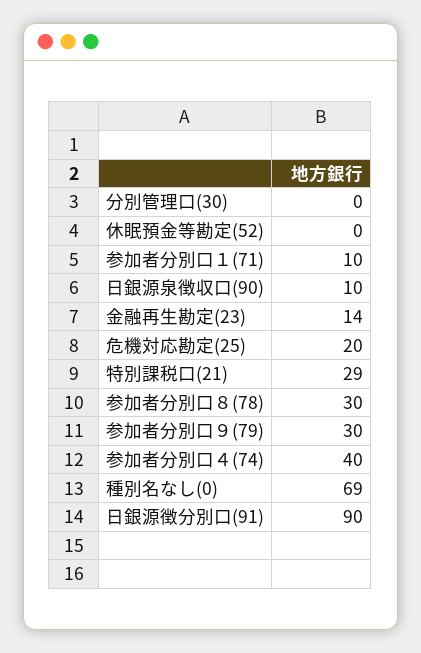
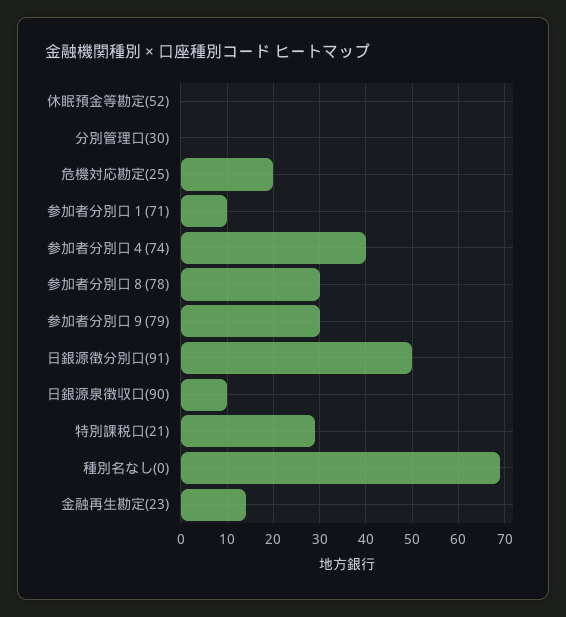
日銀源徴分別口(91): 90 -> 50

